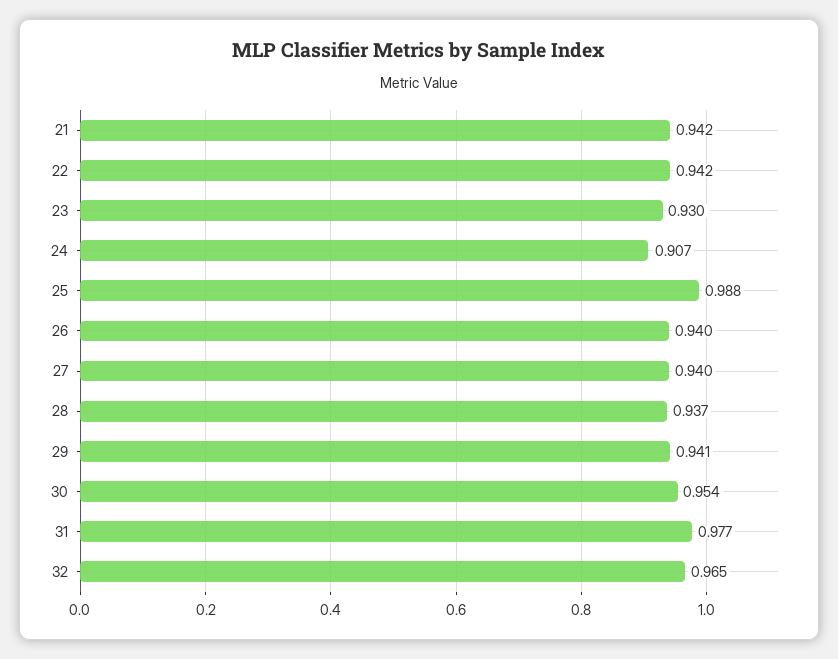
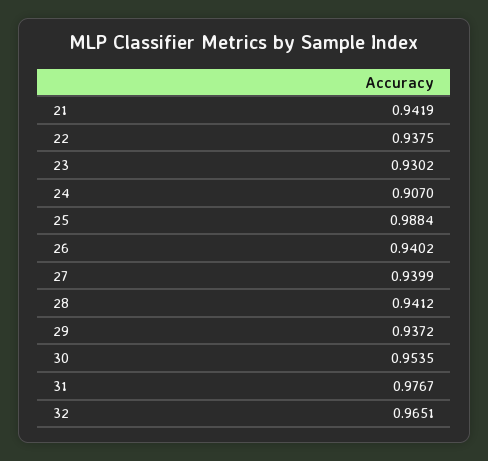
22: 0.942 -> 0.9375
28: 0.937 -> 0.9412
29: 0.941 -> 0.9372

